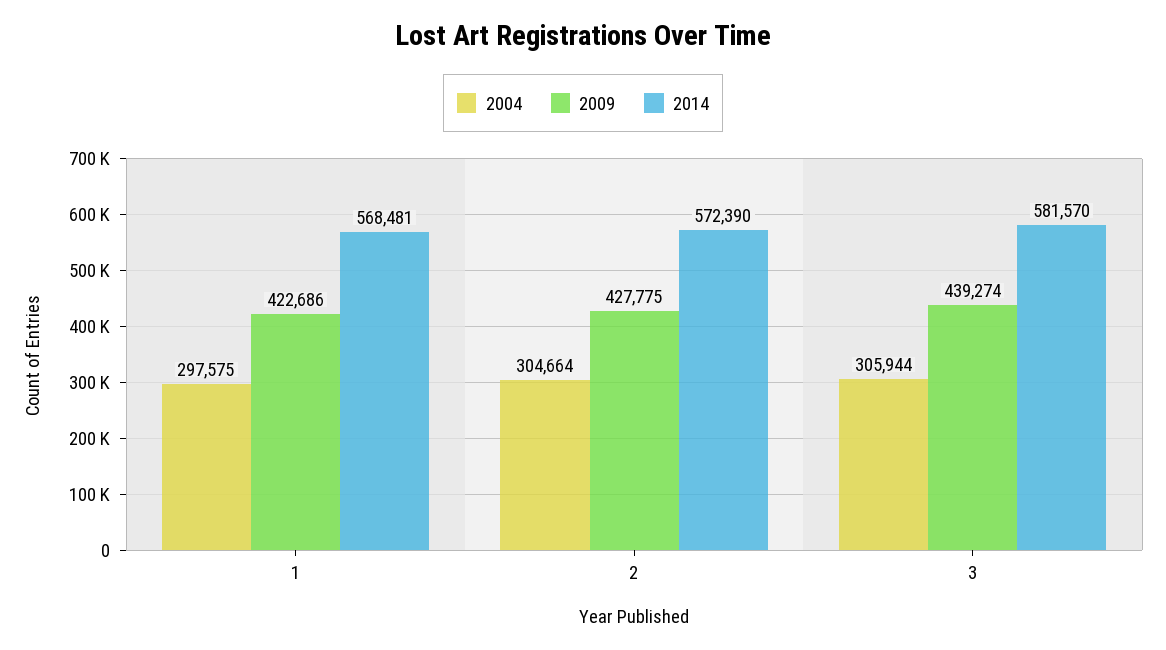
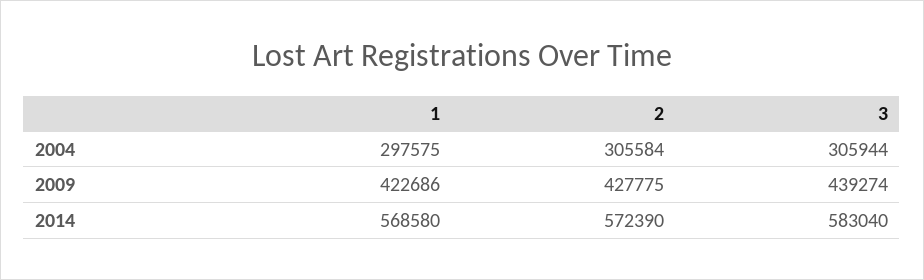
2014, 1: 568481 -> 568580
2004, 2: 304664 -> 305584
2014, 3: 581570 -> 583040

